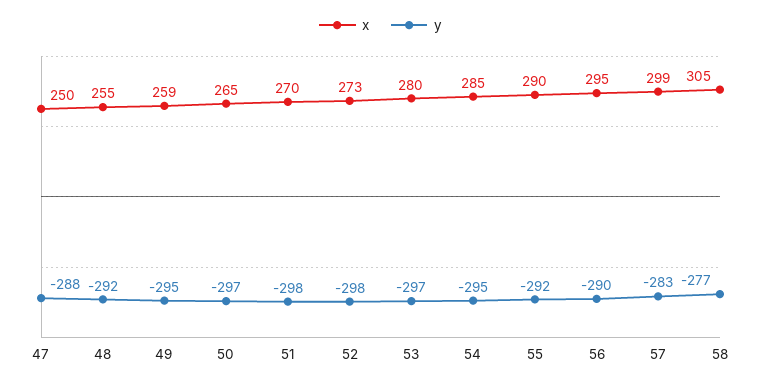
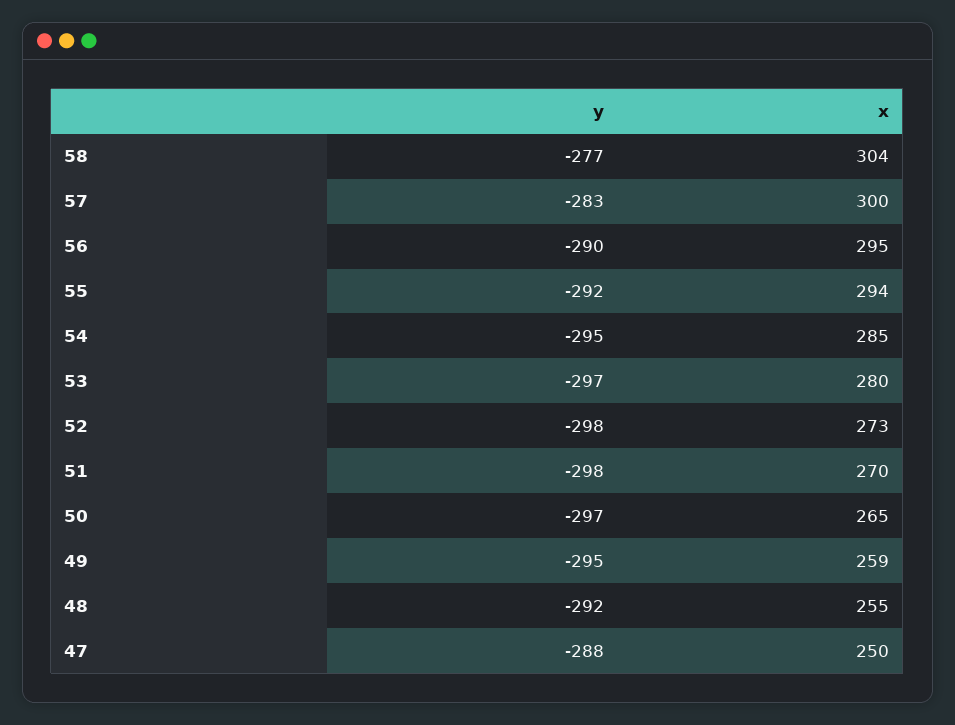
x, 55: 290 -> 294
x, 57: 299 -> 300
x, 58: 305 -> 304

